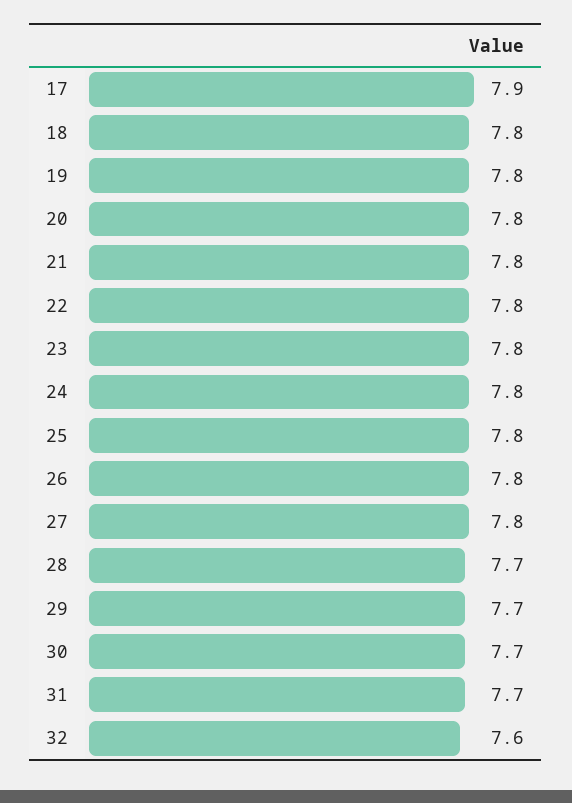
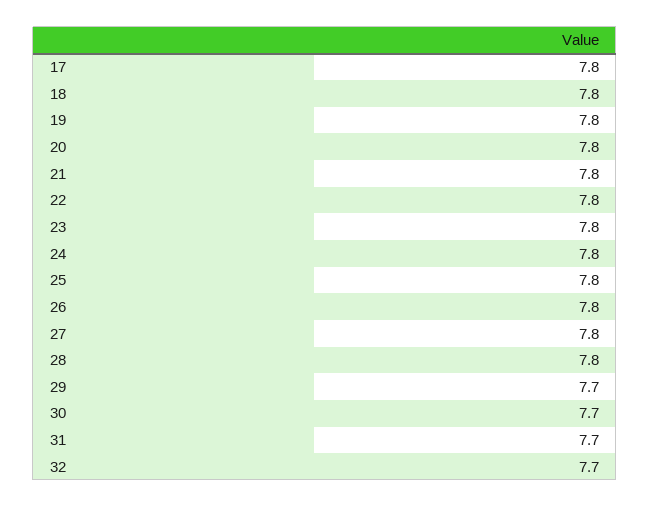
17: 7.9 -> 7.8
28: 7.7 -> 7.8
32: 7.6 -> 7.7

